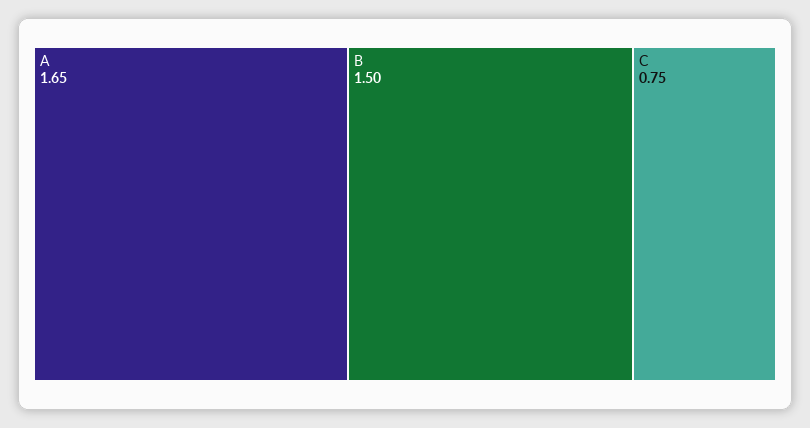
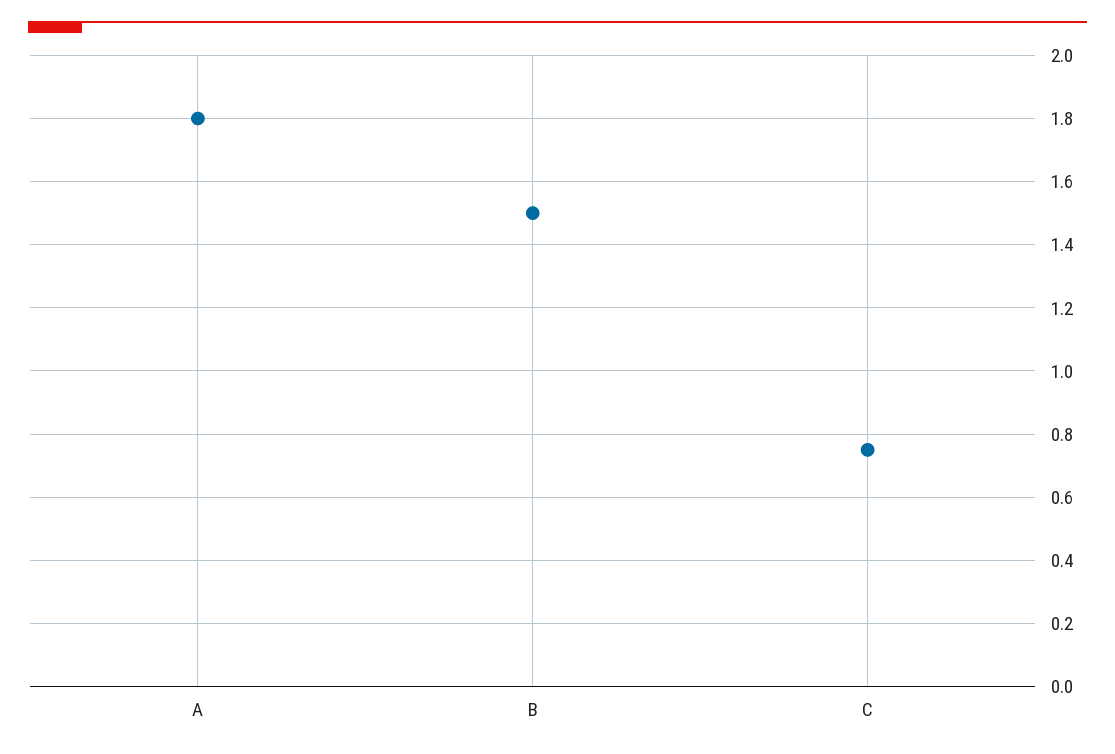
A: 1.65 -> 1.8

